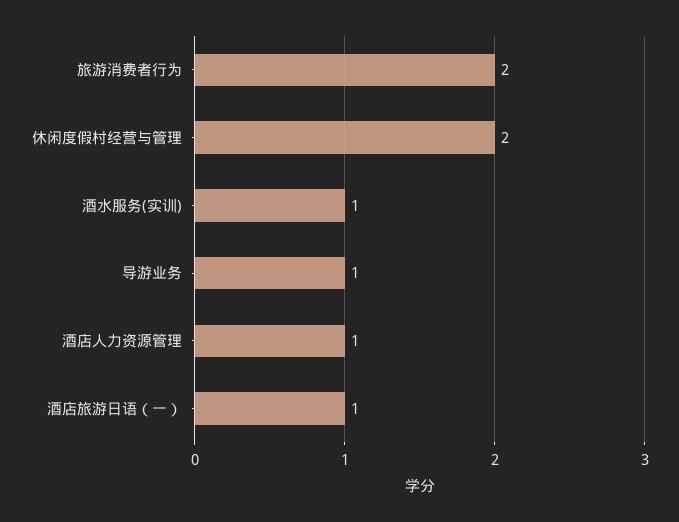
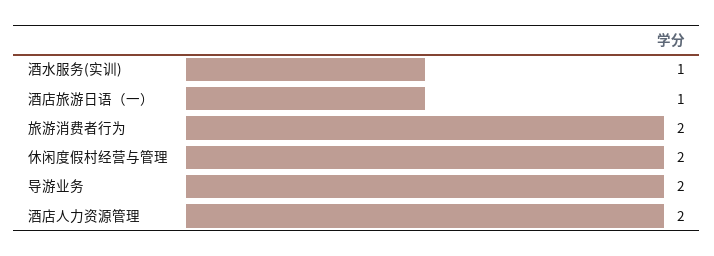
导游业务: 1 -> 2
酒店人力资源管理: 1 -> 2

